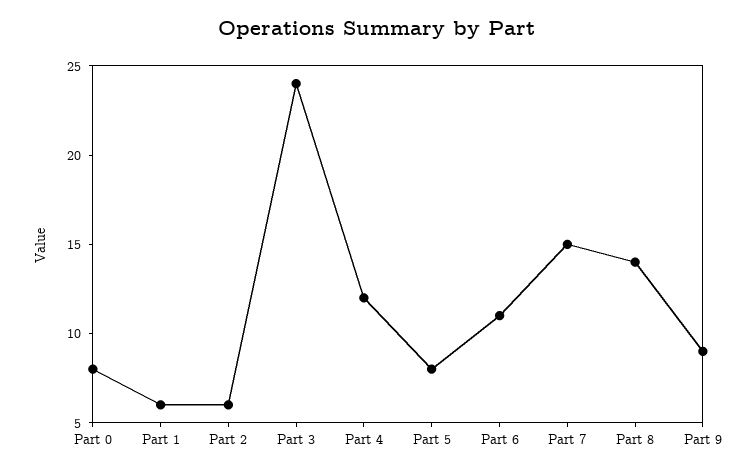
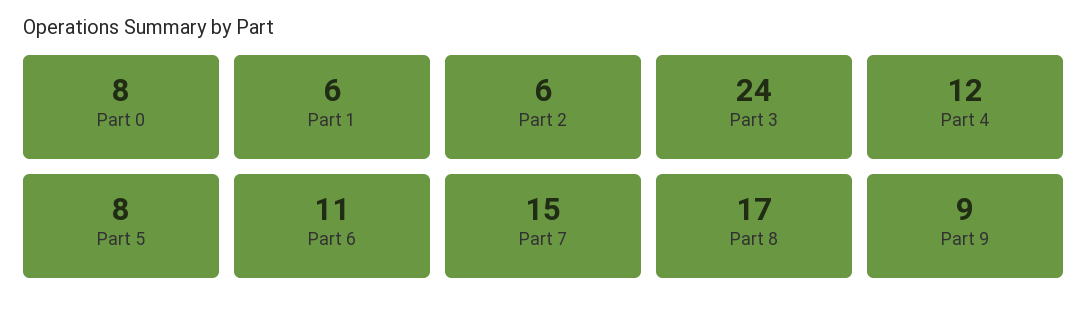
Part 8: 14 -> 17

